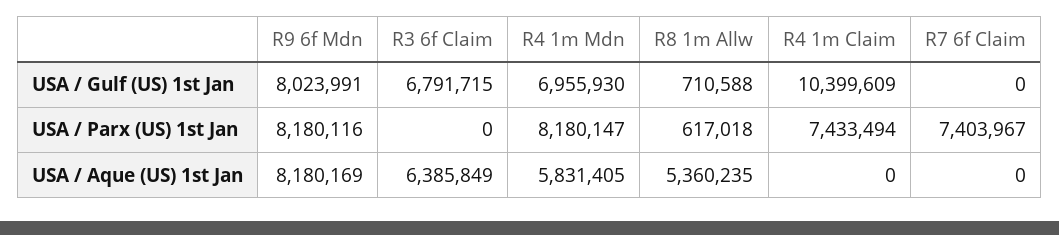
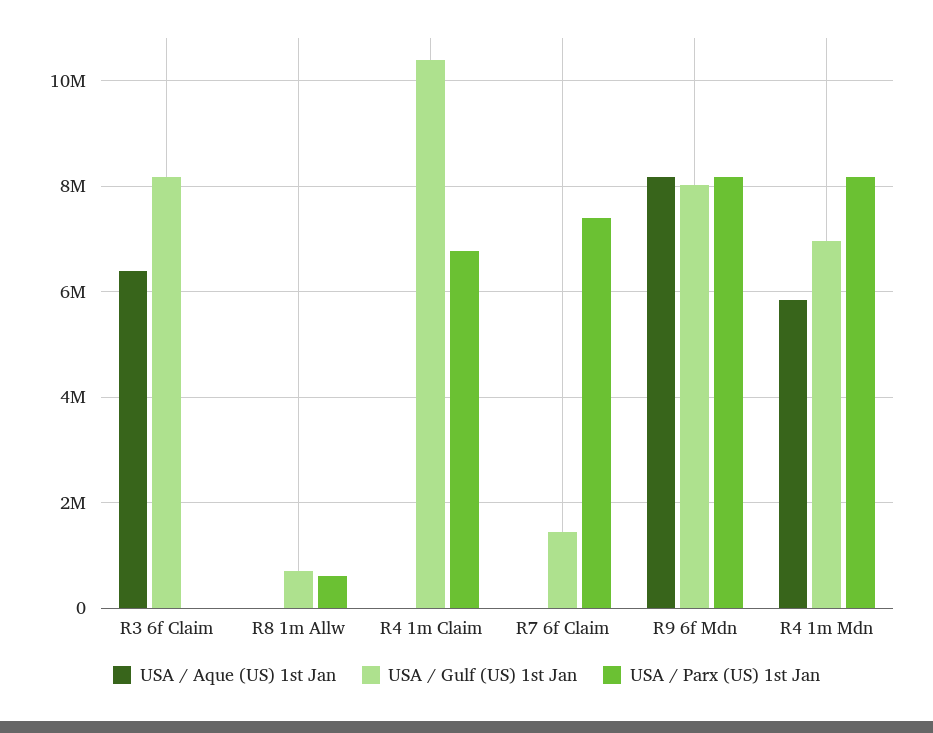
USA / Gulf (US) 1st Jan, R3 6f Claim: 6791715 -> 8200000
USA / Gulf (US) 1st Jan, R7 6f Claim: 0 -> 1400000
USA / Parx (US) 1st Jan, R4 1m Claim: 7433494 -> 6800000
USA / Aque (US) 1st Jan, R8 1m Allw: 5360235 -> 0

